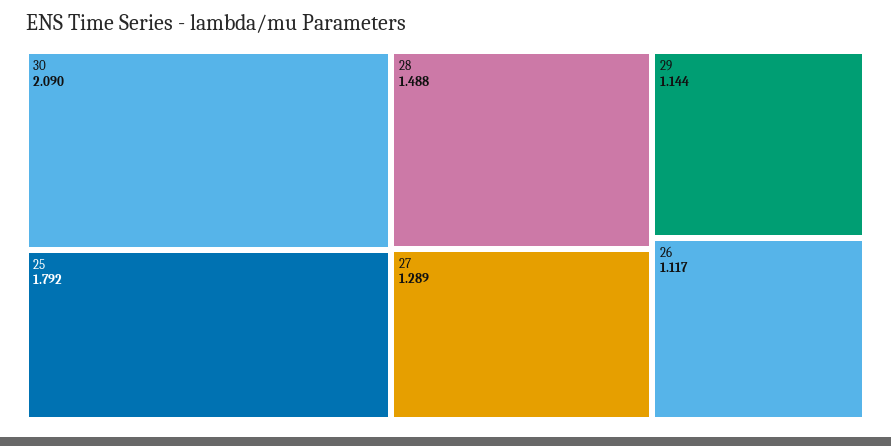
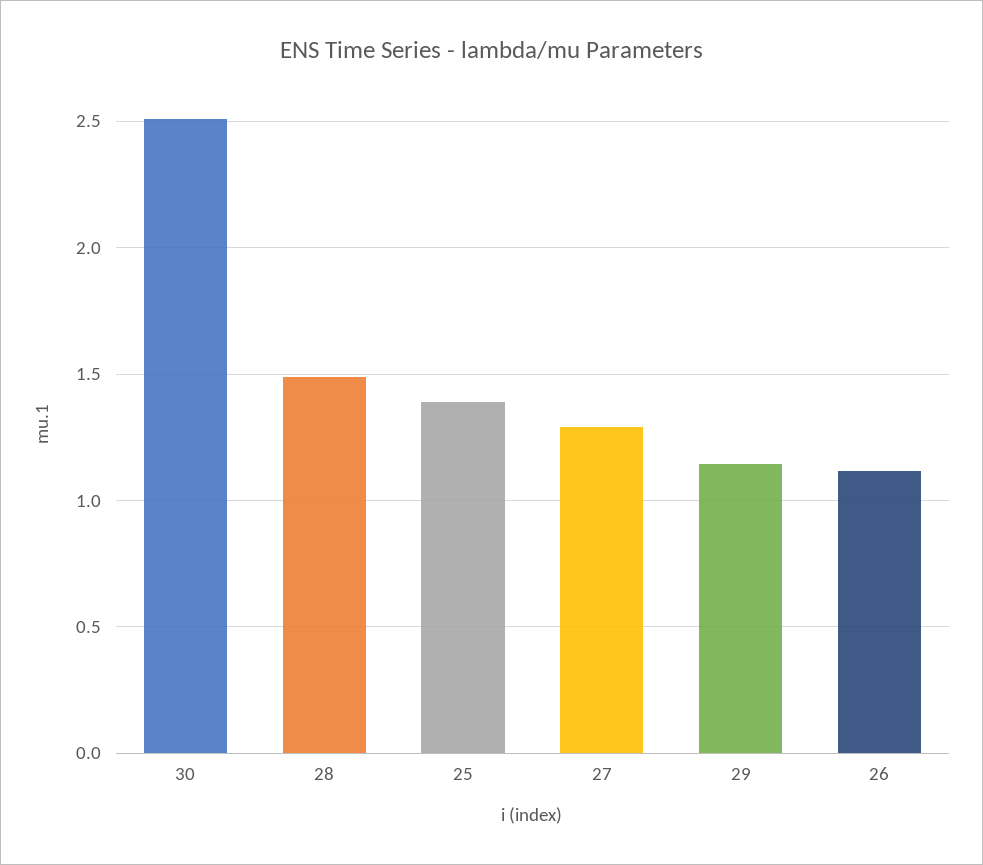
30: 2.09 -> 2.5
25: 1.792 -> 1.4

